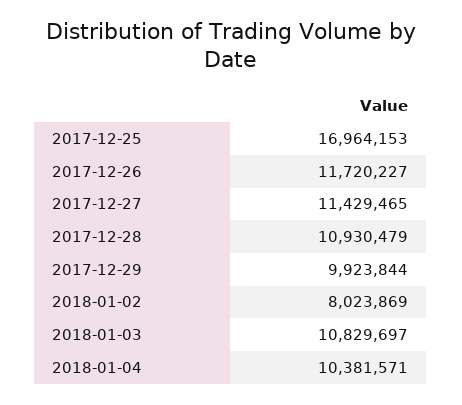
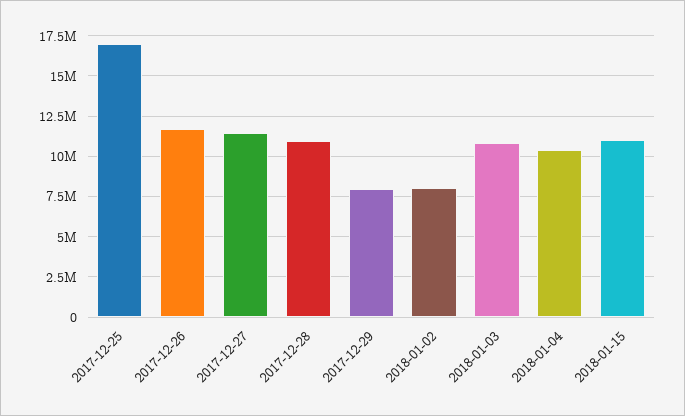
2017-12-29: 9923844 -> 8000000
2018-01-15: none -> 11000000

